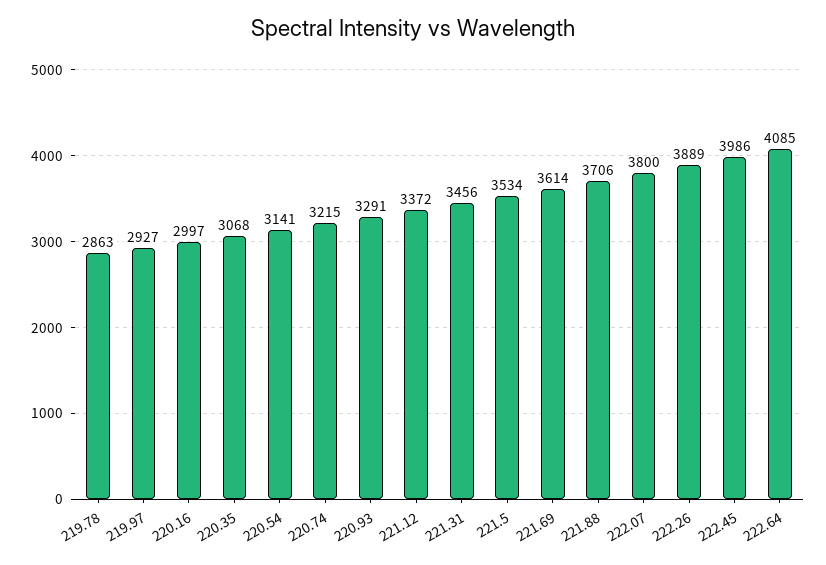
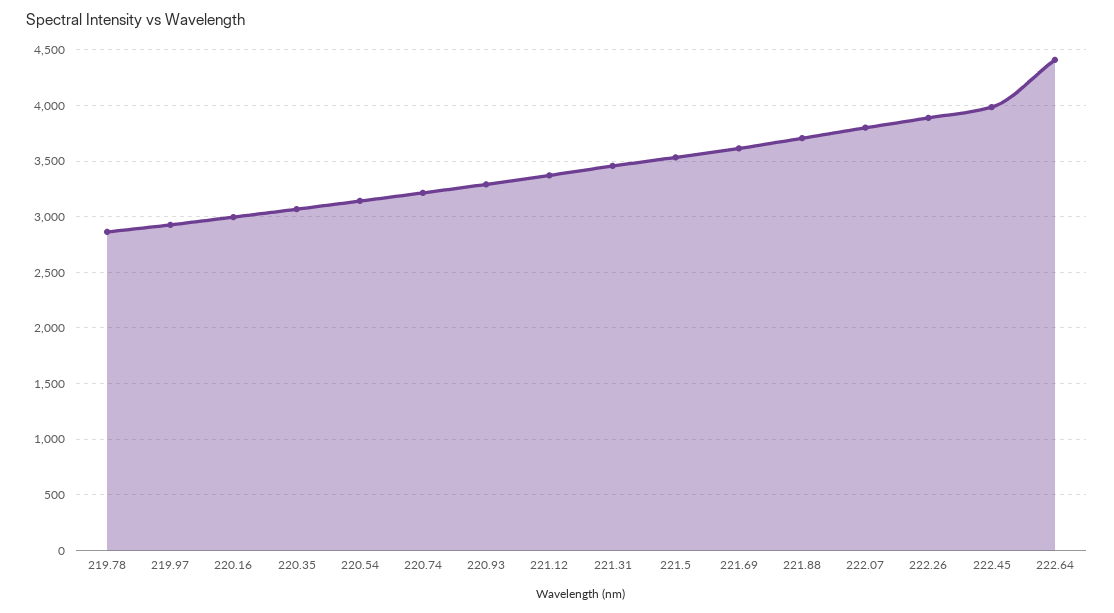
222.64: 4085 -> 4400

